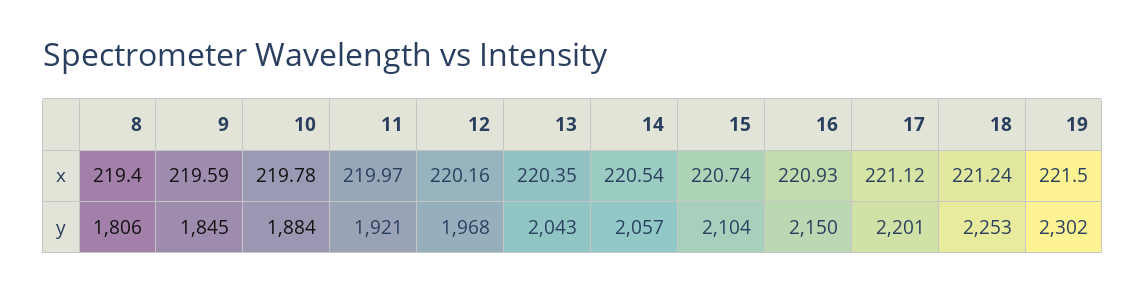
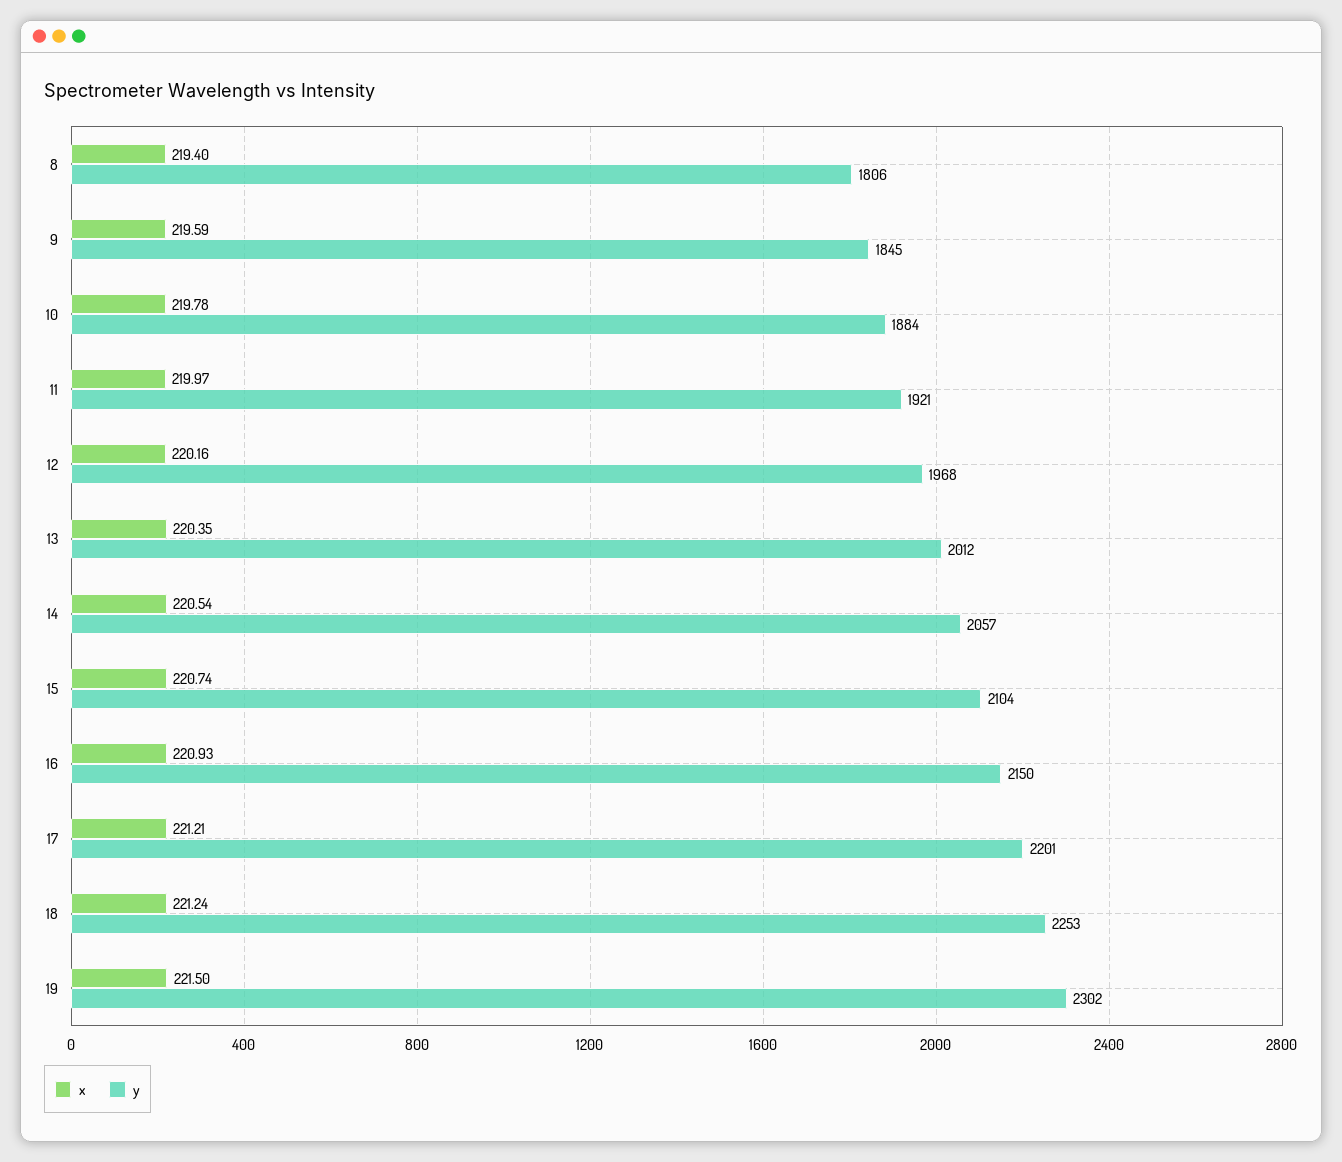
x, 17: 221.12 -> 221.21
y, 13: 2043 -> 2012

